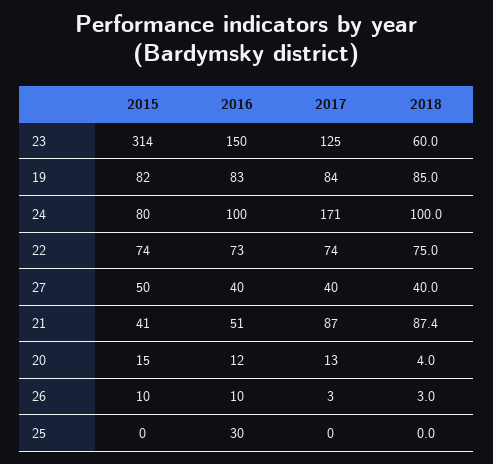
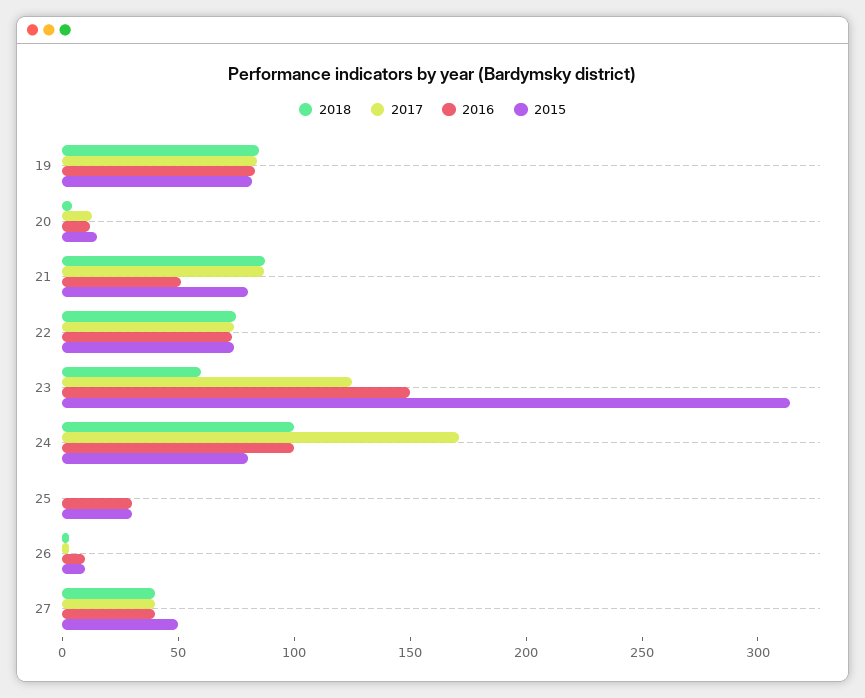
2015, 21: 41 -> 80
2015, 25: 0 -> 30

